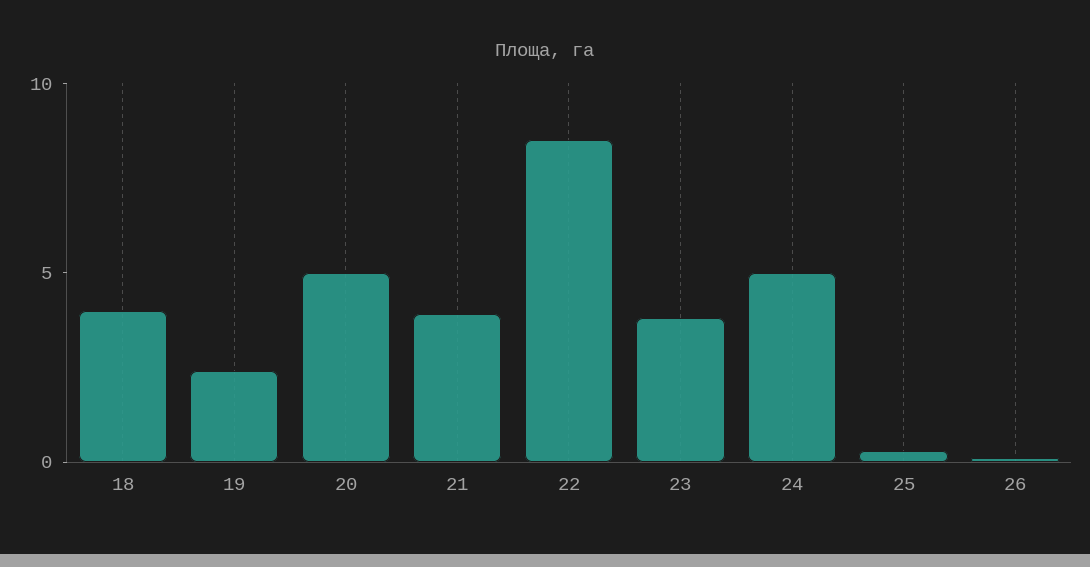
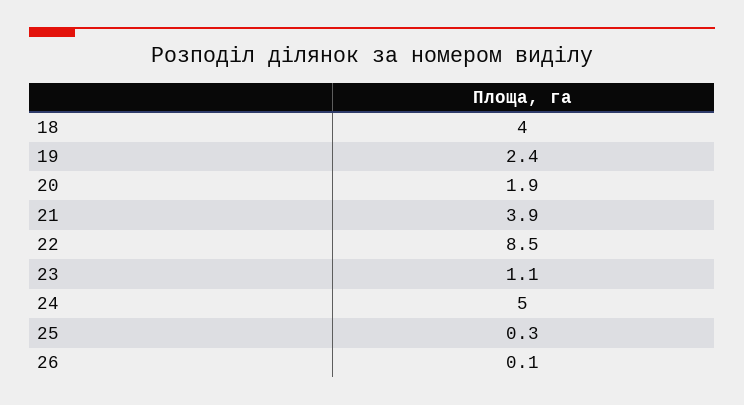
20: 5 -> 1.9
23: 4 -> 1.1

